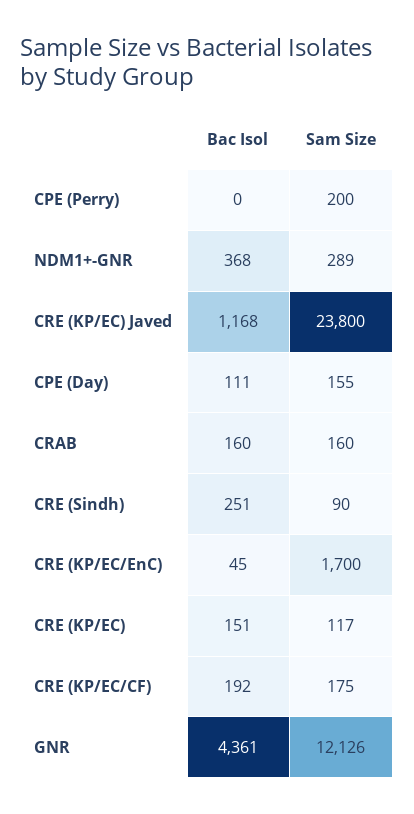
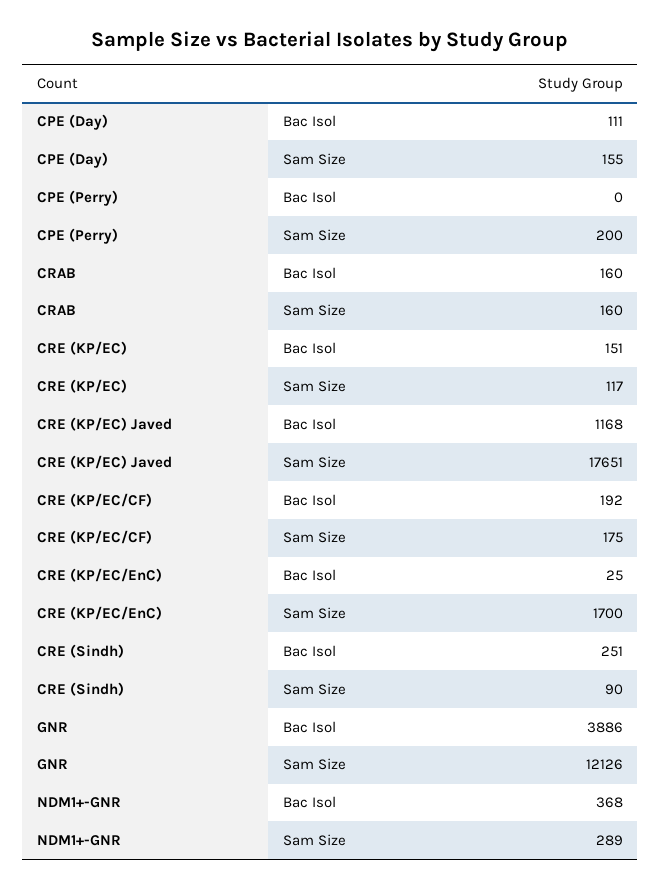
Sam Size, CRE (KP/EC) Javed: 23800 -> 17651
Bac Isol, CRE (KP/EC/EnC): 45 -> 25
Bac Isol, GNR: 4361 -> 3886

